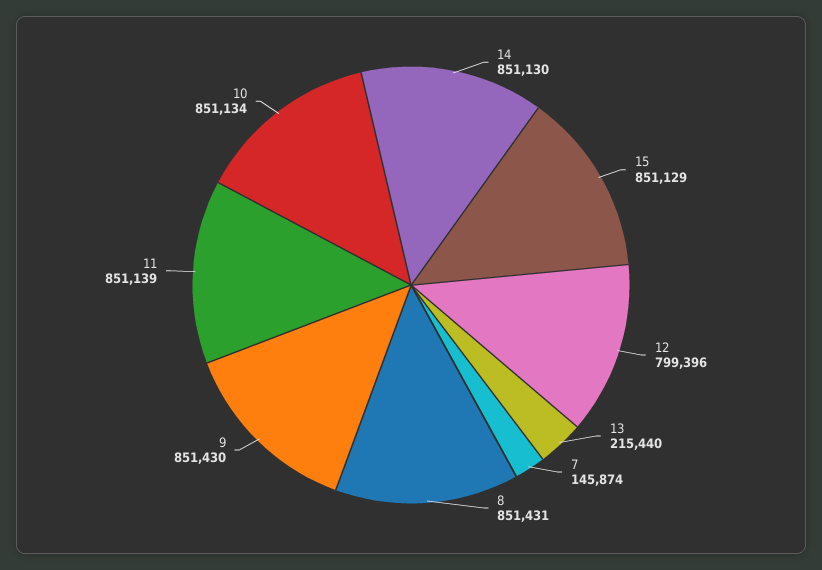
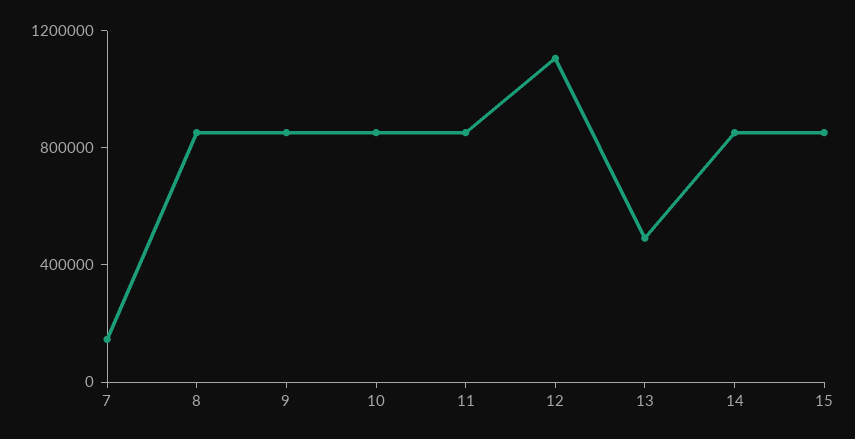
12: 799396 -> 1100000
13: 215440 -> 500000

